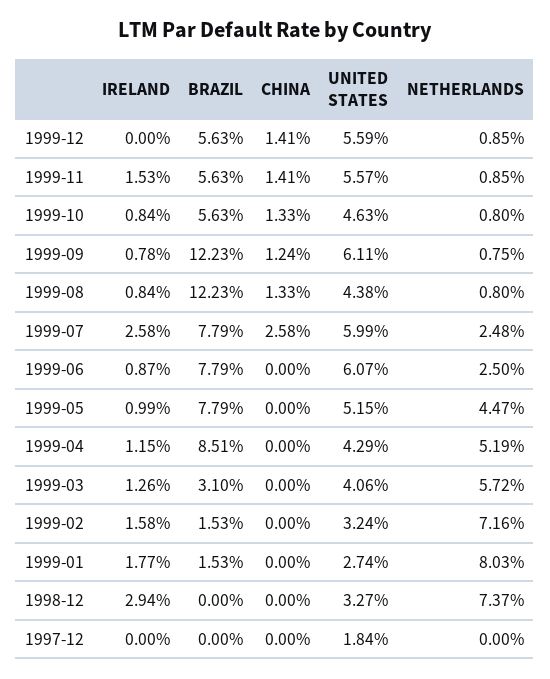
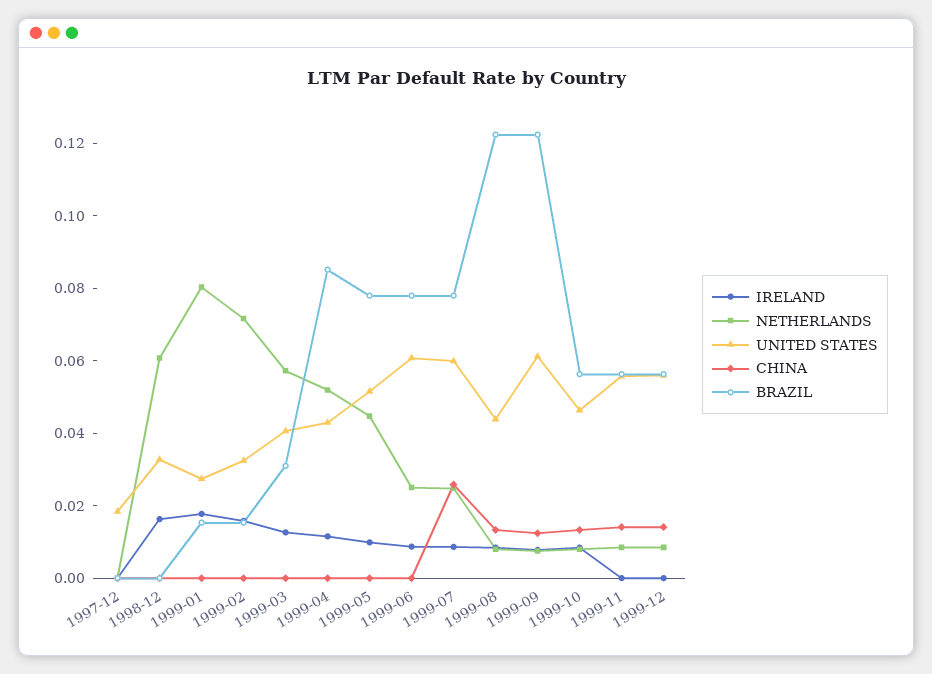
IRELAND, 1999-11: 0.0153 -> 0
IRELAND, 1999-07: 0.0258 -> 0.01
IRELAND, 1998-12: 0.0294 -> 0.015
NETHERLANDS, 1998-12: 0.0737 -> 0.06

